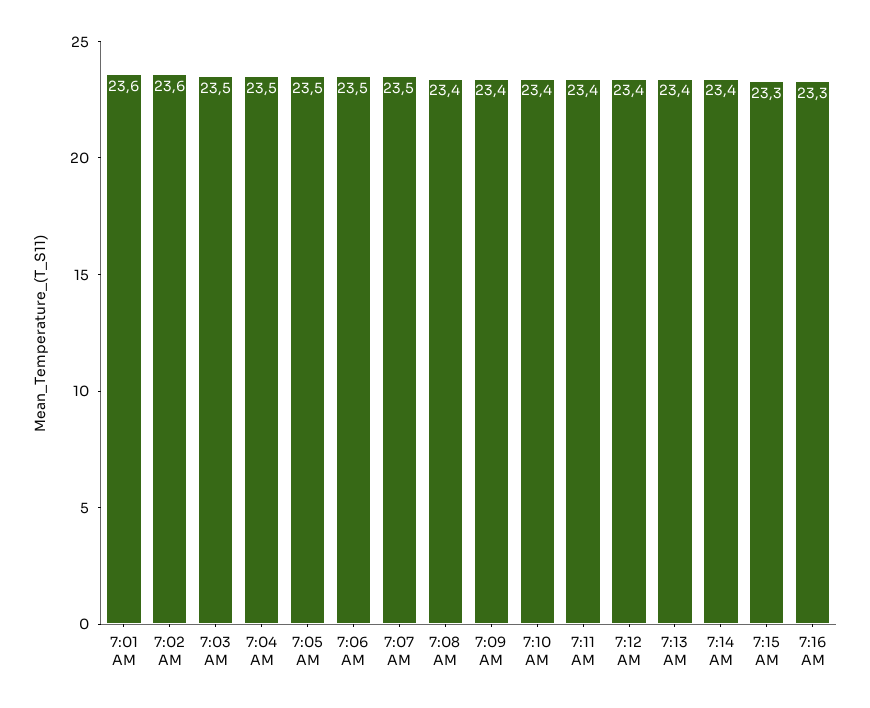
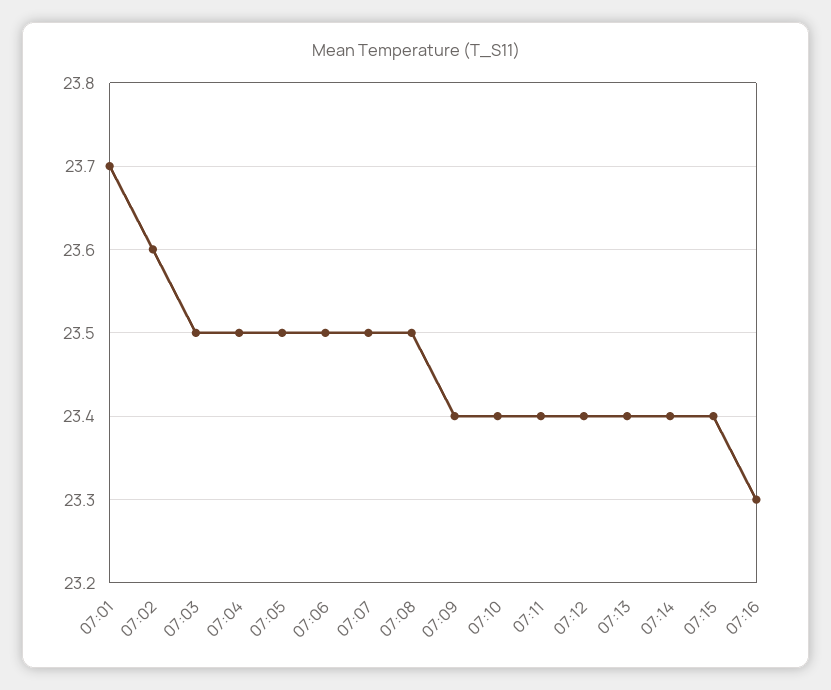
7:01 AM: 23.6 -> 23.7
7:08 AM: 23.4 -> 23.5
7:15 AM: 23.3 -> 23.4

